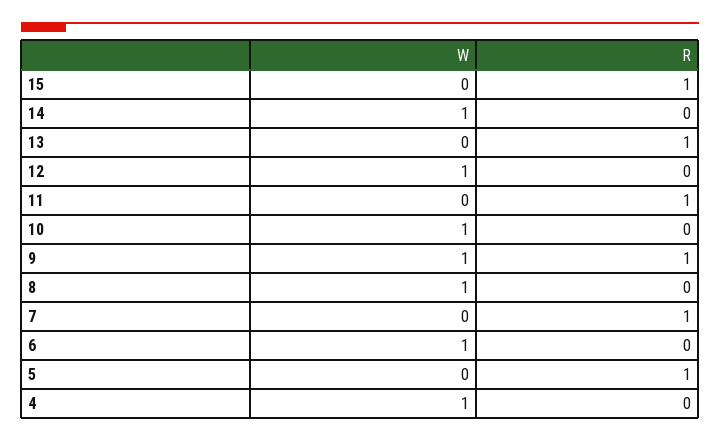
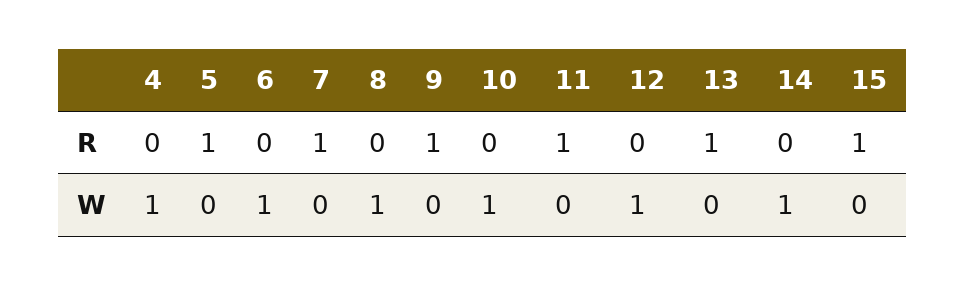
W, 9: 1 -> 0

